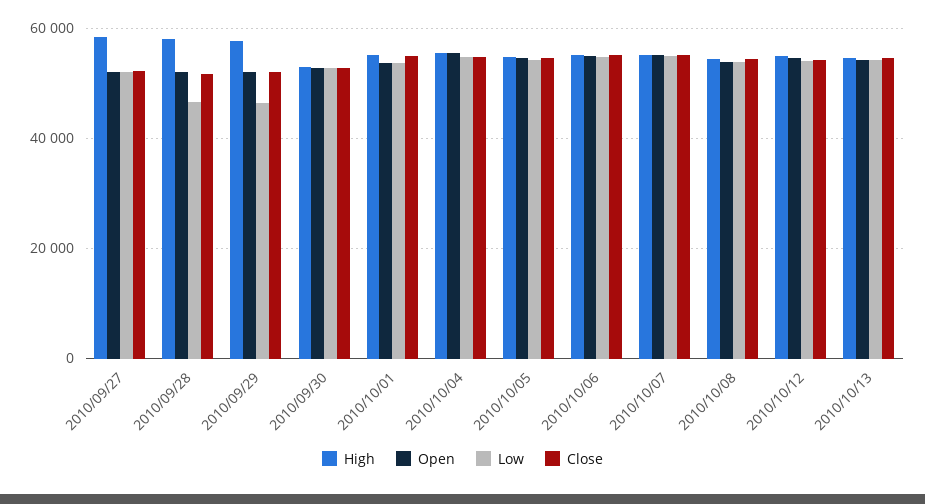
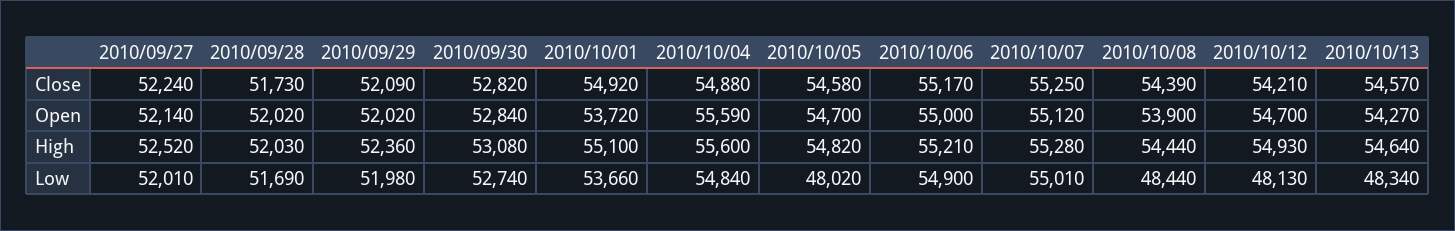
High, 2010/09/27: 58000 -> 52520
High, 2010/09/28: 58000 -> 52030
Low, 2010/09/28: 46000 -> 51690
High, 2010/09/29: 58000 -> 52360
Low, 2010/09/29: 46000 -> 51980
Low, 2010/10/05: 54000 -> 48020
Low, 2010/10/08: 54000 -> 48440
Low, 2010/10/12: 54000 -> 48130
Low, 2010/10/13: 54000 -> 48340

